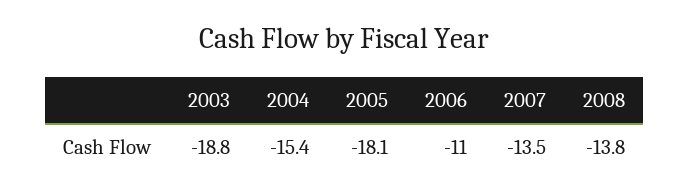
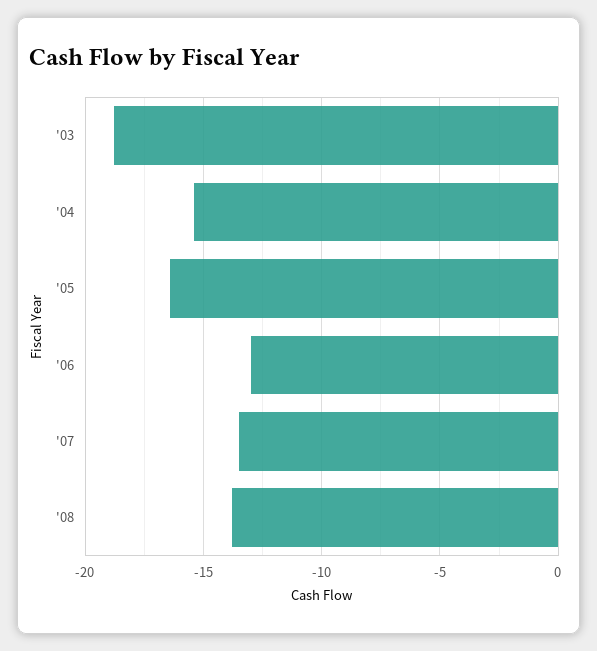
2005: -18.1 -> -16.5
2006: -11 -> -13

